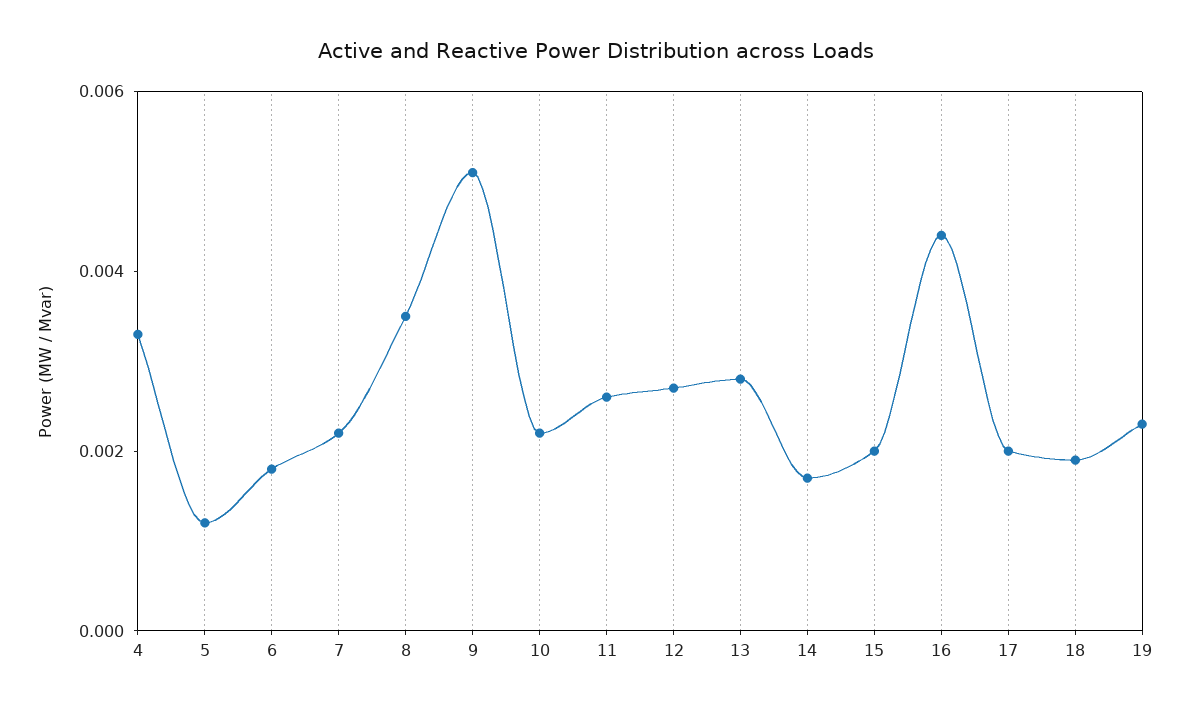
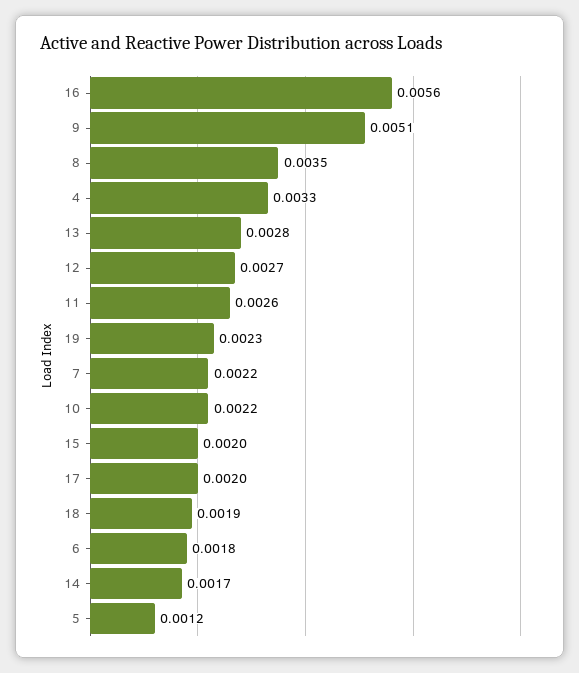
16: 0.0045 -> 0.0056

